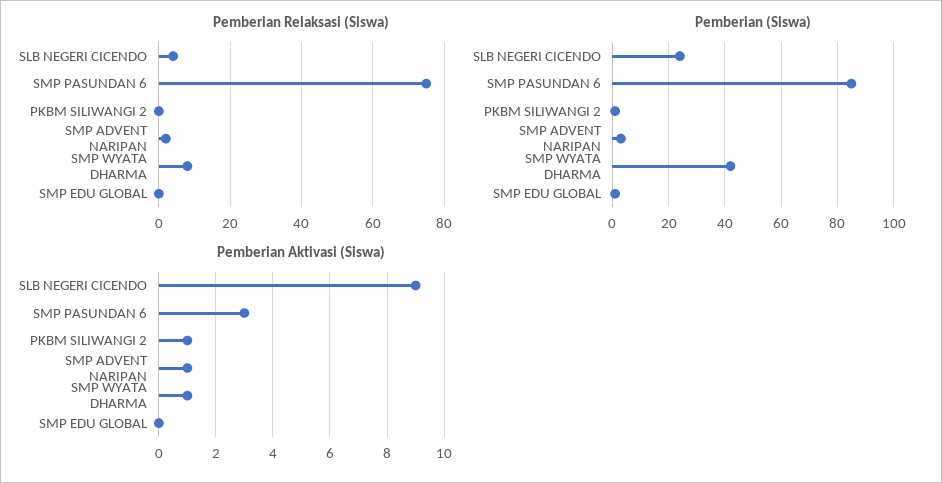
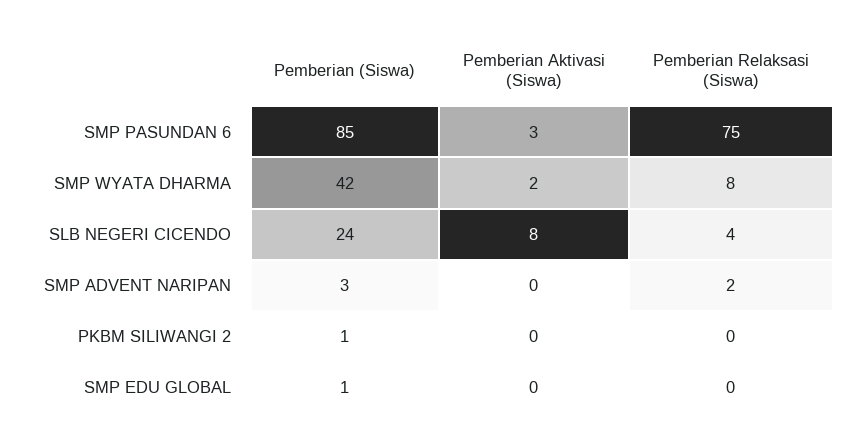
Pemberian Aktivasi (Siswa), SLB NEGERI CICENDO: 9 -> 8
Pemberian Aktivasi (Siswa), PKBM SILIWANGI 2: 1 -> 0
Pemberian Aktivasi (Siswa), SMP ADVENT NARIPAN: 1 -> 0
Pemberian Aktivasi (Siswa), SMP WYATA DHARMA: 1 -> 2

